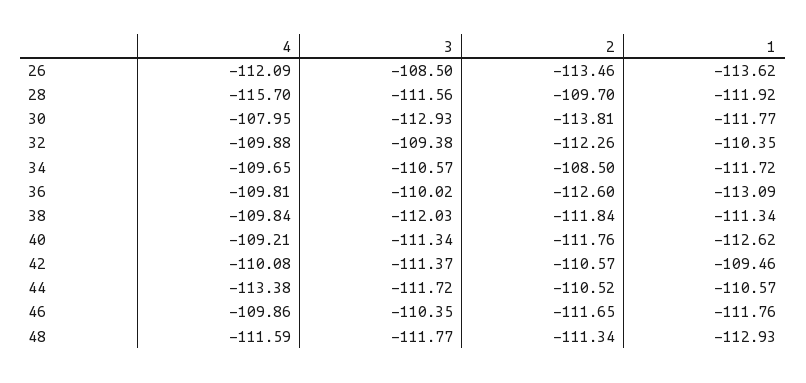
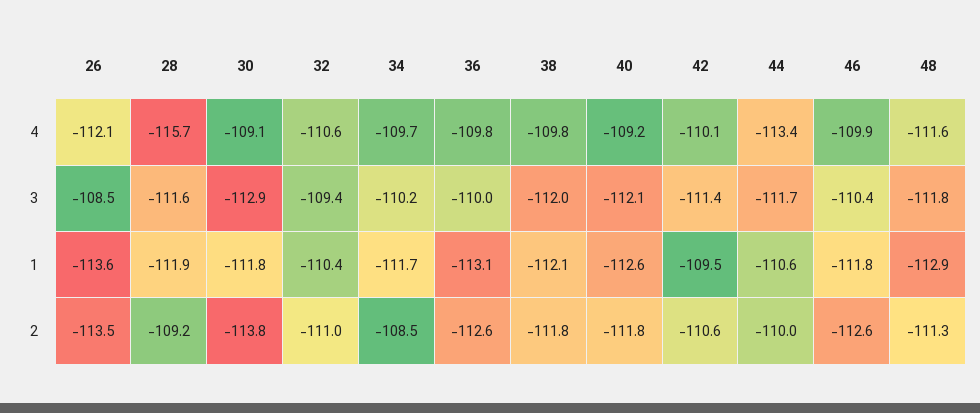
2, 28: -109.7 -> -109.2
4, 30: -107.95 -> -109.1
4, 32: -109.88 -> -110.6
2, 32: -112.26 -> -111
3, 34: -110.57 -> -110.2
1, 38: -111.34 -> -112.1
3, 40: -111.34 -> -112.1
2, 44: -110.52 -> -110
2, 46: -111.65 -> -112.6

